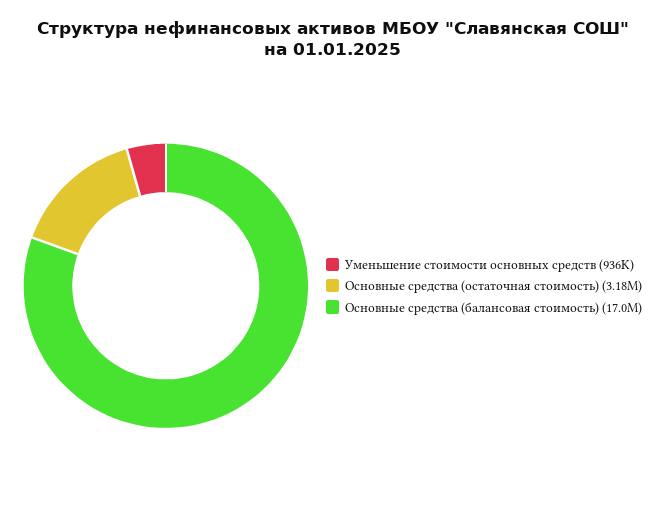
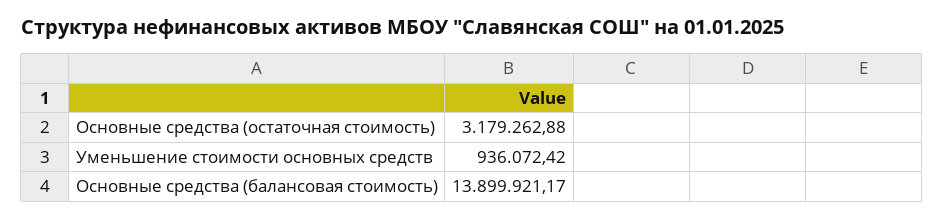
Основные средства (балансовая стоимость): 17000000 -> 13899921.17

